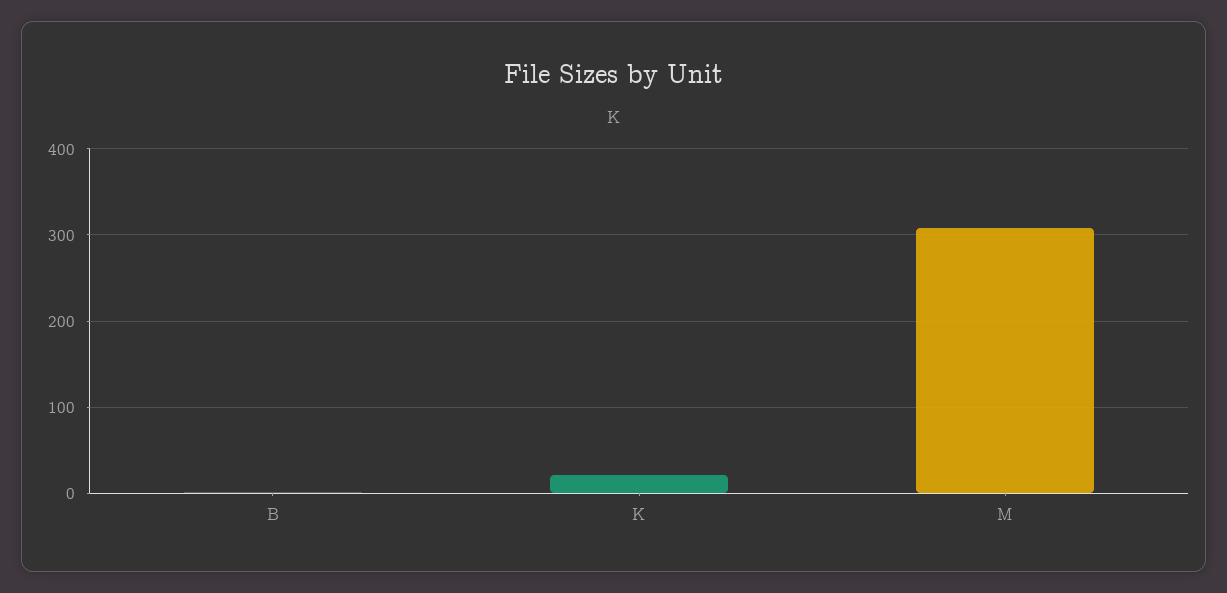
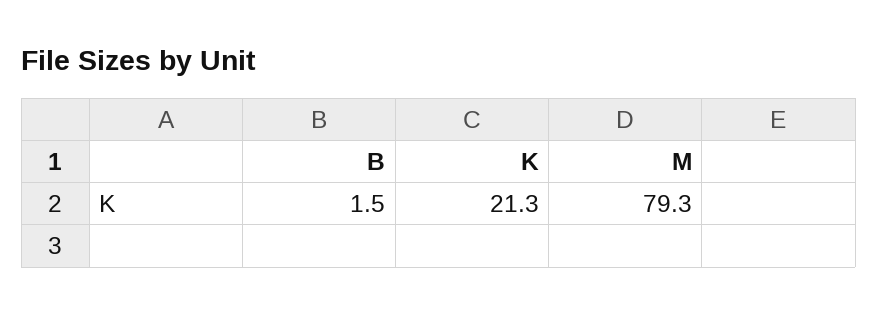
M: 310 -> 79.3

